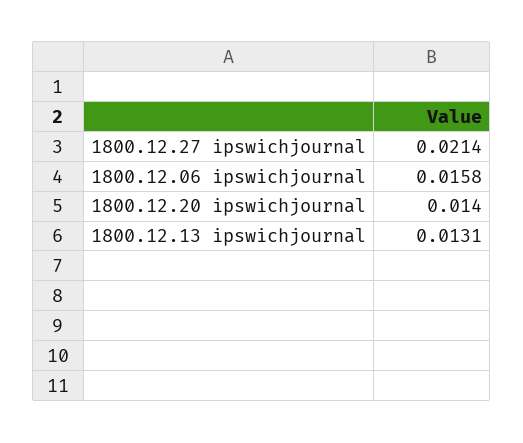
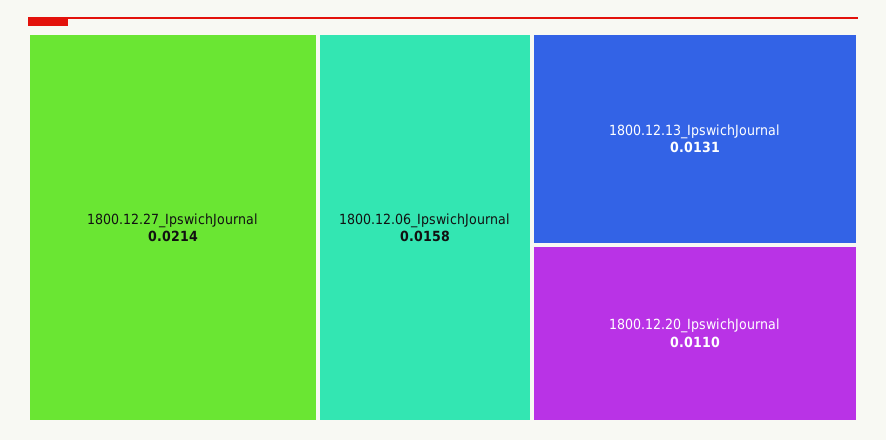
1800.12.20 ipswichjournal: 0.014 -> 0.011

